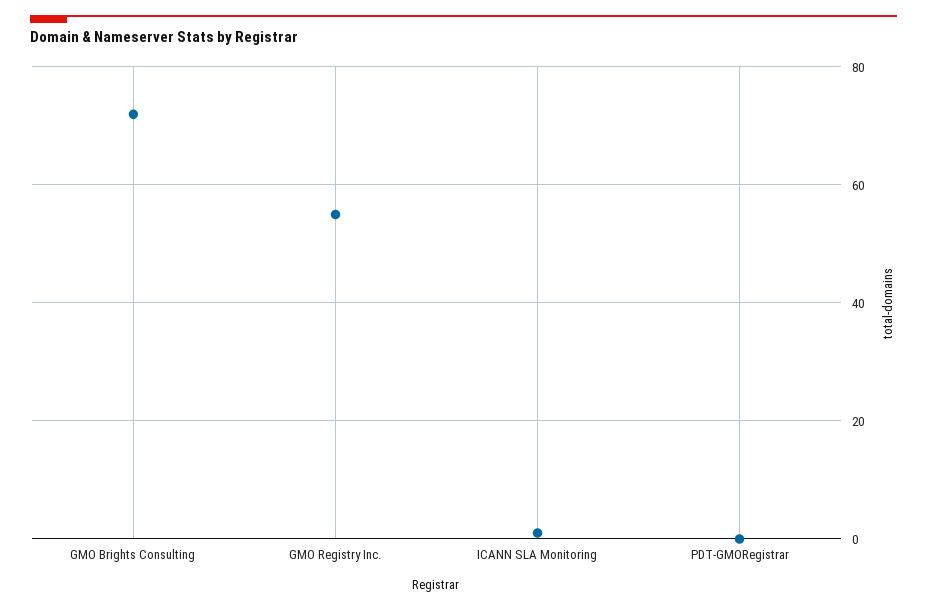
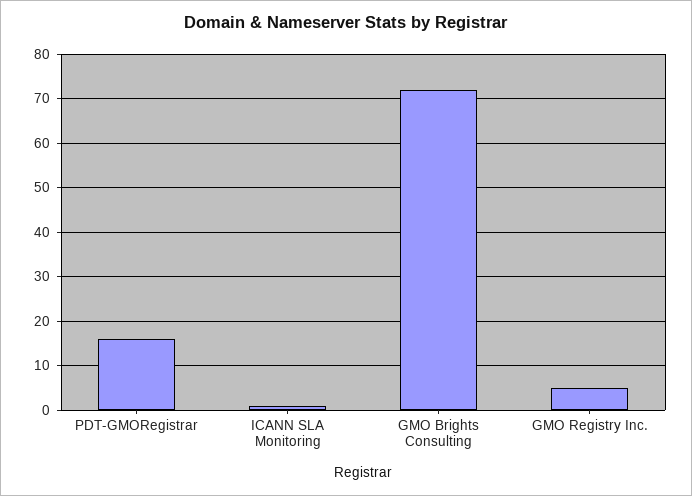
GMO Registry Inc.: 55 -> 5
PDT-GMORegistrar: 0 -> 15

